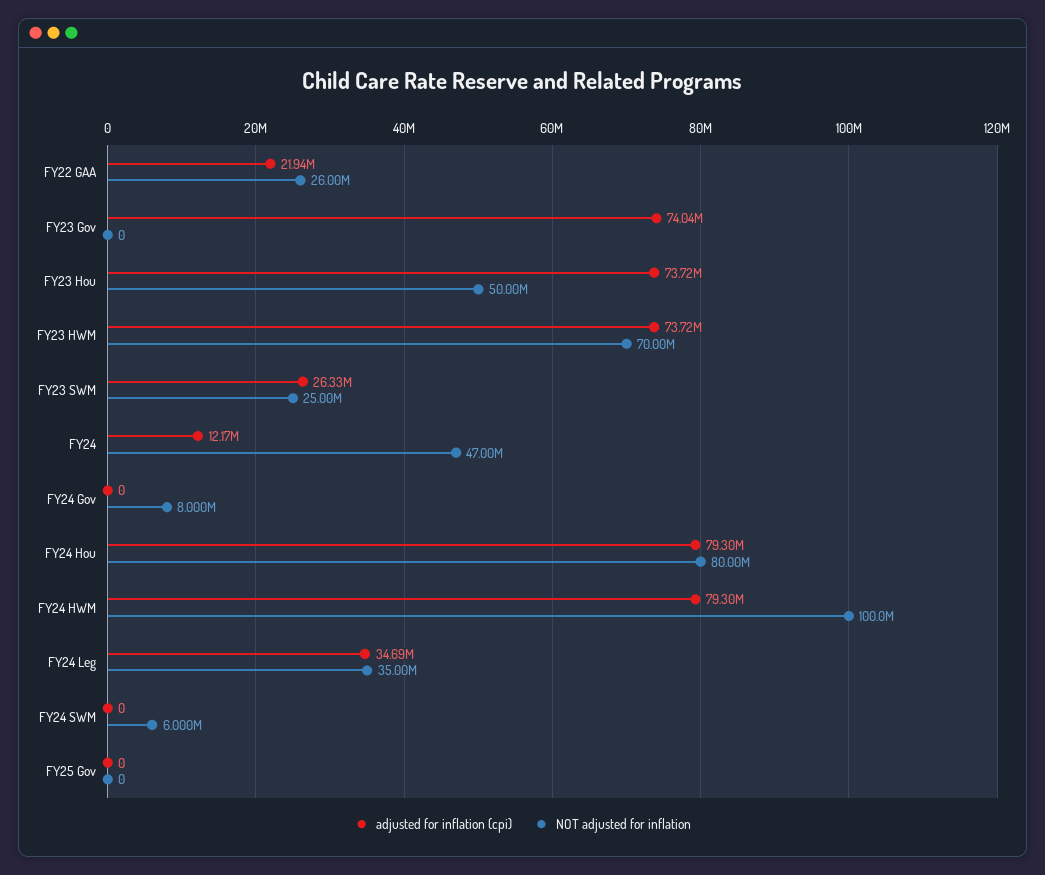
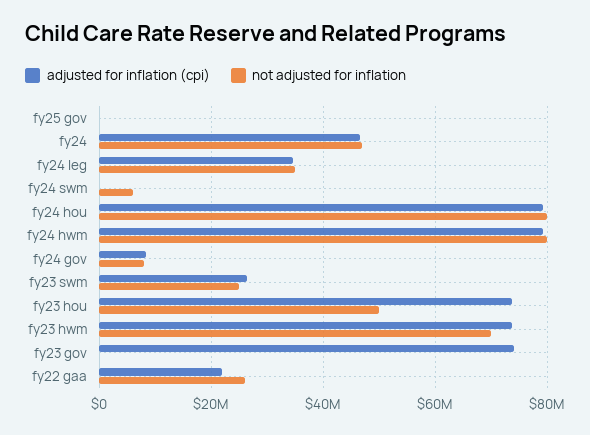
adjusted for inflation (cpi), FY24: 12170000 -> 46000000
adjusted for inflation (cpi), FY24 Gov: 0 -> 8000000
NOT adjusted for inflation, FY24 HWM: 100000000 -> 80000000

